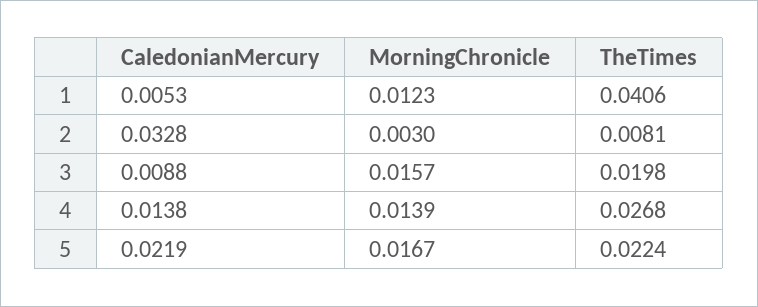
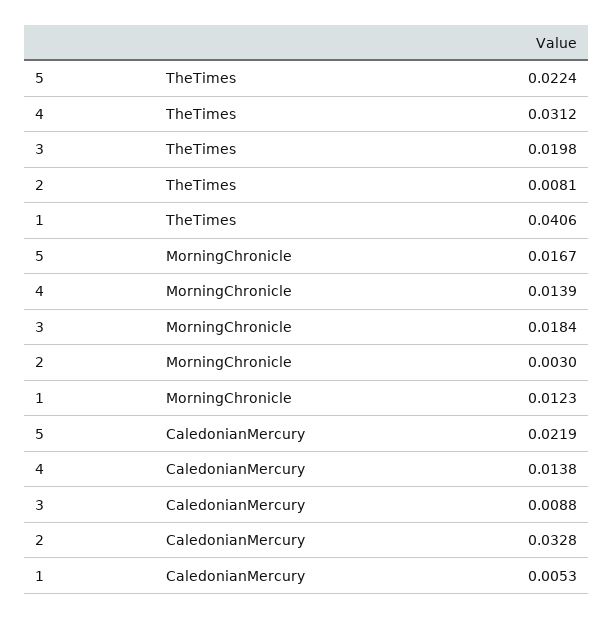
MorningChronicle, 3: 0.0157 -> 0.0184
TheTimes, 4: 0.0268 -> 0.0312

